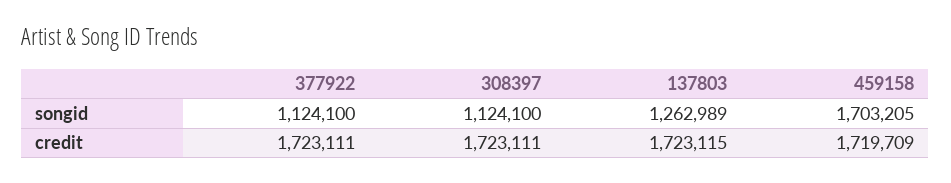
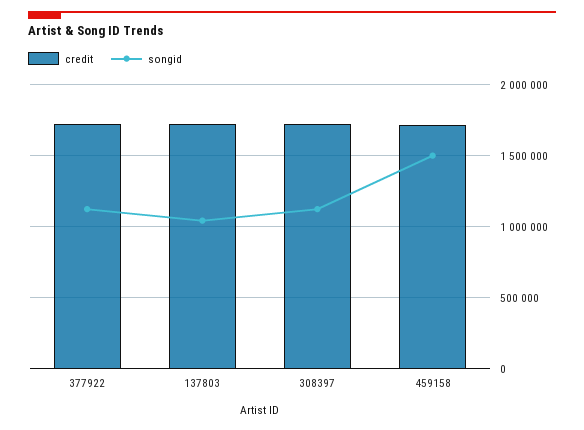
songid, 137803: 1262989 -> 1050000
songid, 459158: 1703205 -> 1500000

